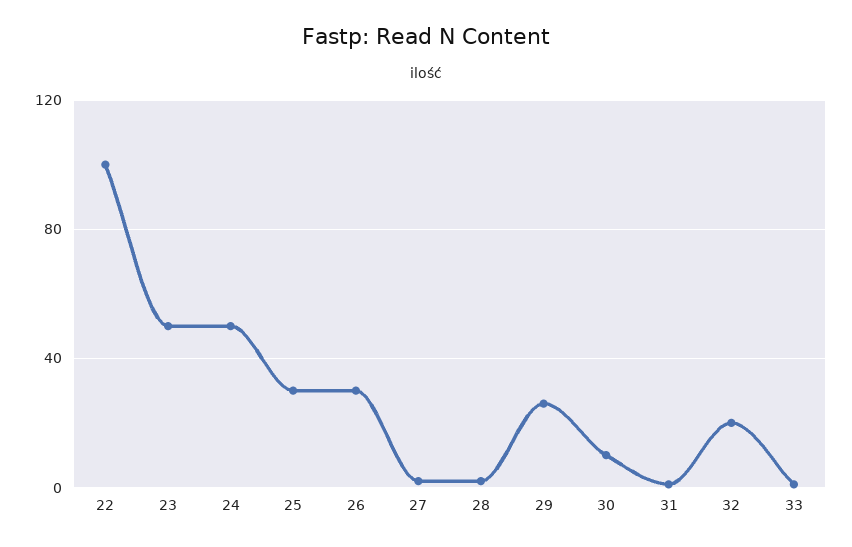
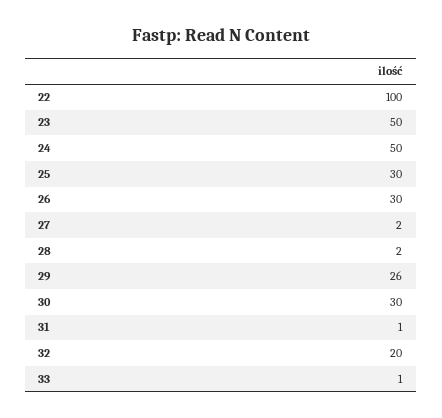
30: 10 -> 30

